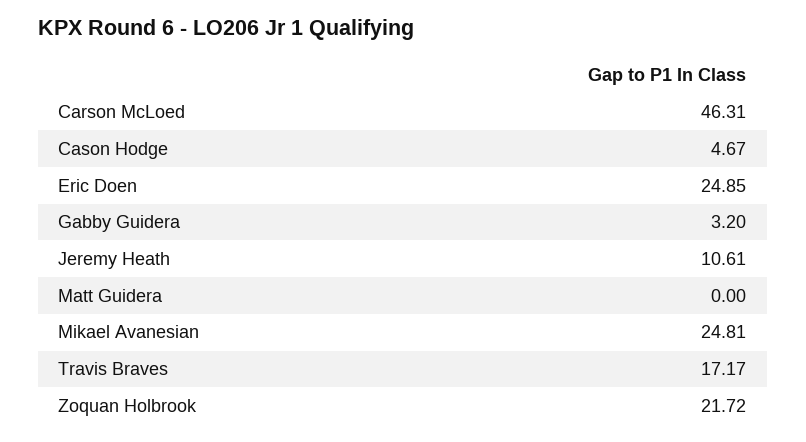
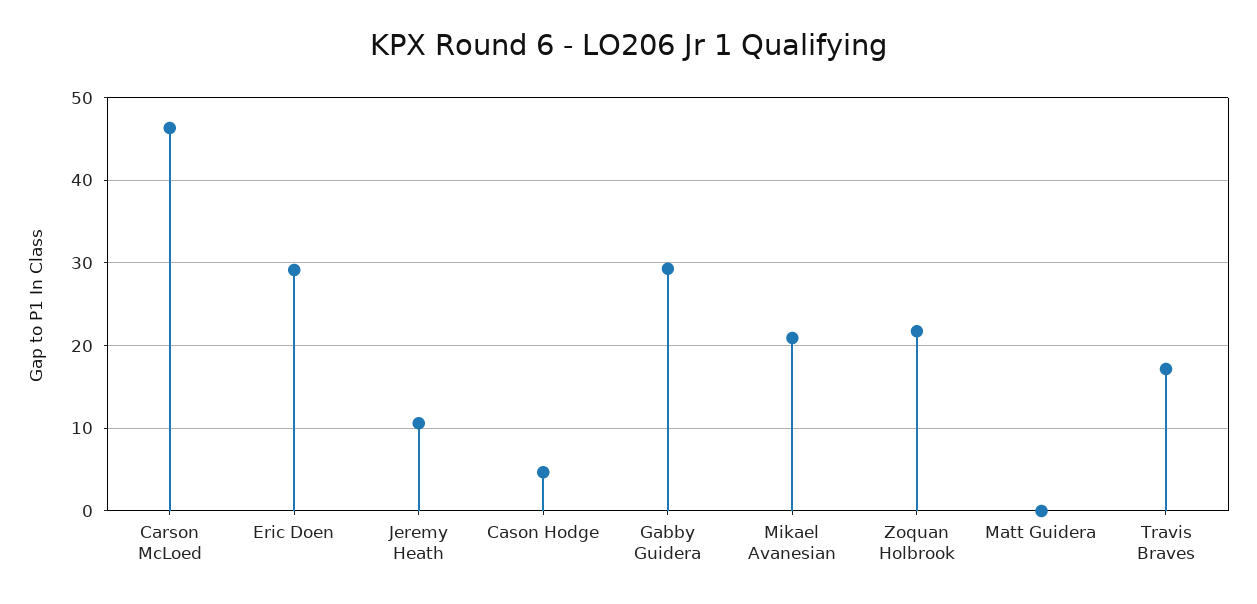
Eric Doen: 24.85 -> 29
Gabby Guidera: 3.2 -> 29
Mikael Avanesian: 24.81 -> 21

